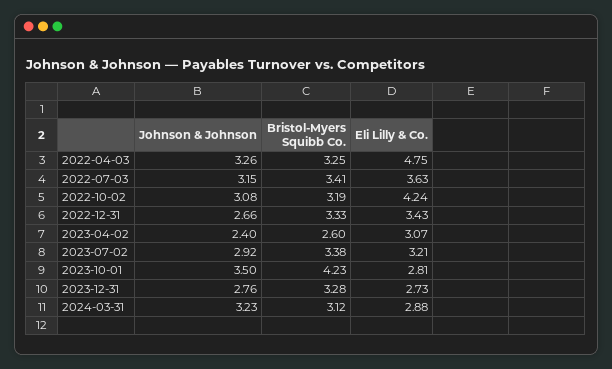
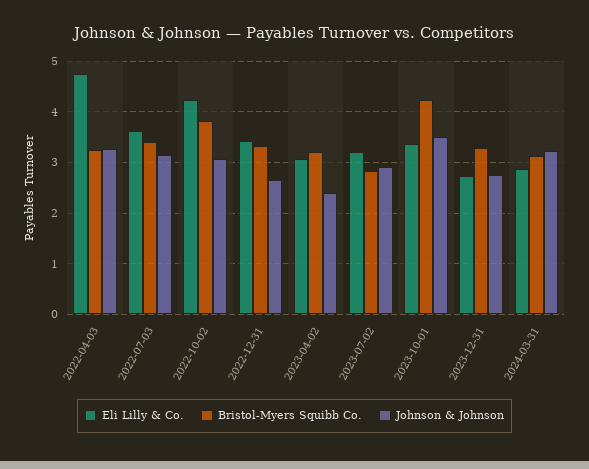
Bristol-Myers Squibb Co., 2022-10-02: 3.19 -> 3.8
Bristol-Myers Squibb Co., 2023-04-02: 2.6 -> 3.2
Bristol-Myers Squibb Co., 2023-07-02: 3.38 -> 2.8
Eli Lilly & Co., 2023-10-01: 2.81 -> 3.4

